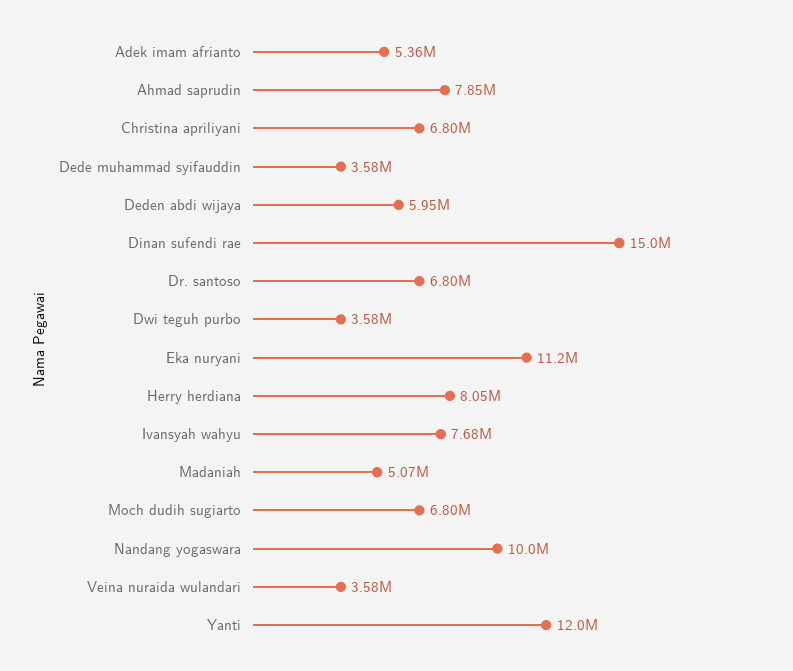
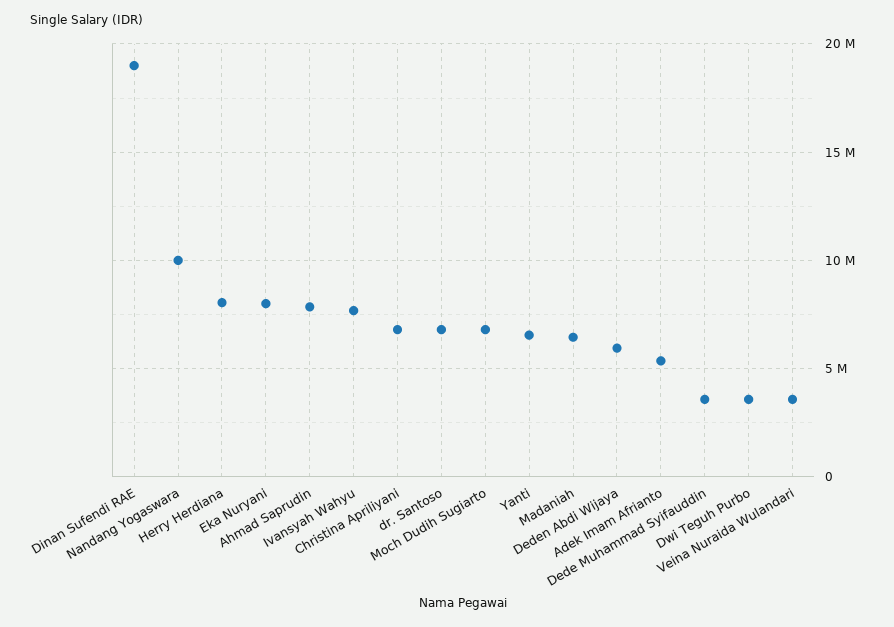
Dinan sufendi rae: 15000000 -> 19000000
Eka nuryani: 11200000 -> 8000000
Madaniah: 5070000 -> 6500000
Yanti: 12000000 -> 6500000

